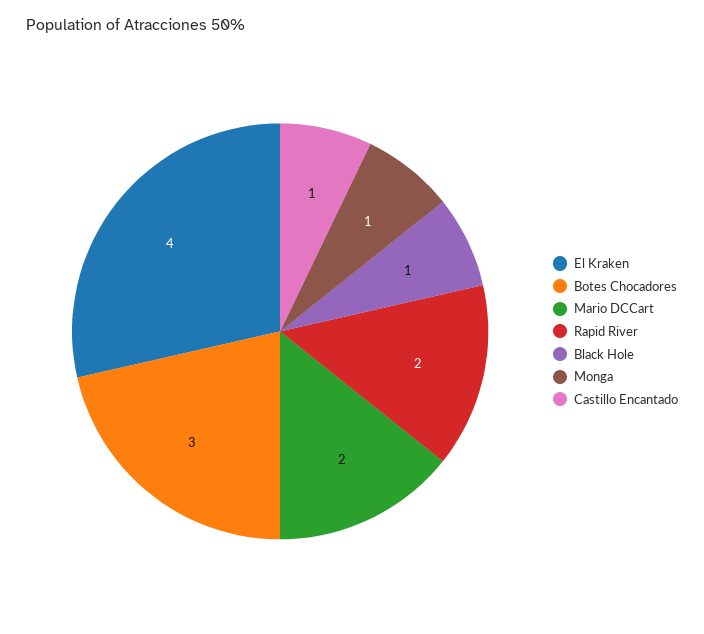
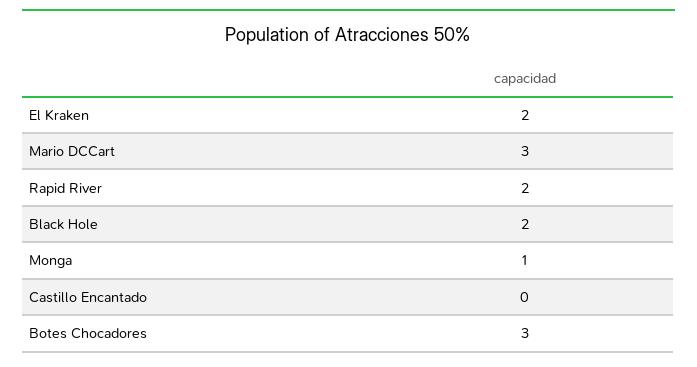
El Kraken: 4 -> 2
Mario DCCart: 2 -> 3
Black Hole: 1 -> 2
Castillo Encantado: 1 -> 0

